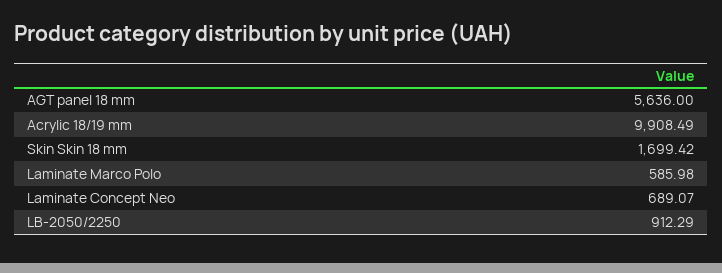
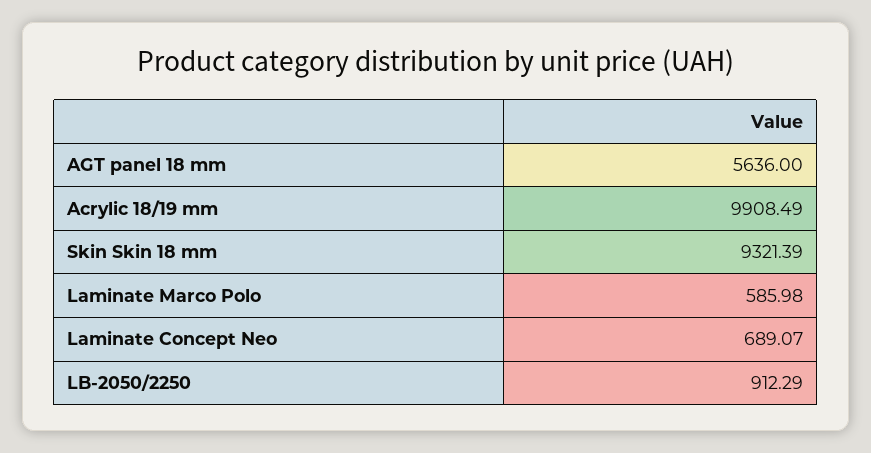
Skin Skin 18 mm: 1699.42 -> 9321.39

